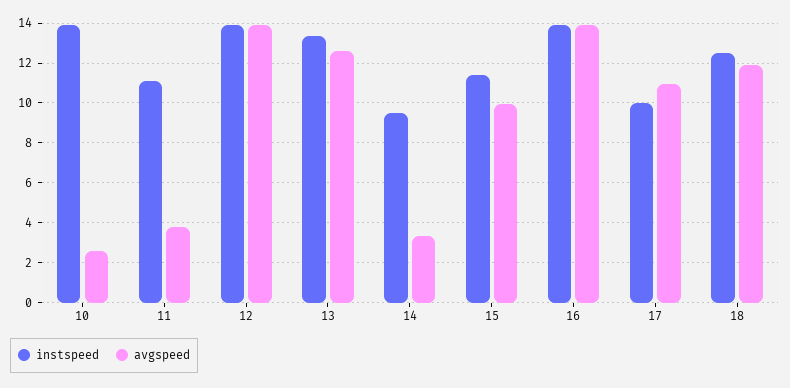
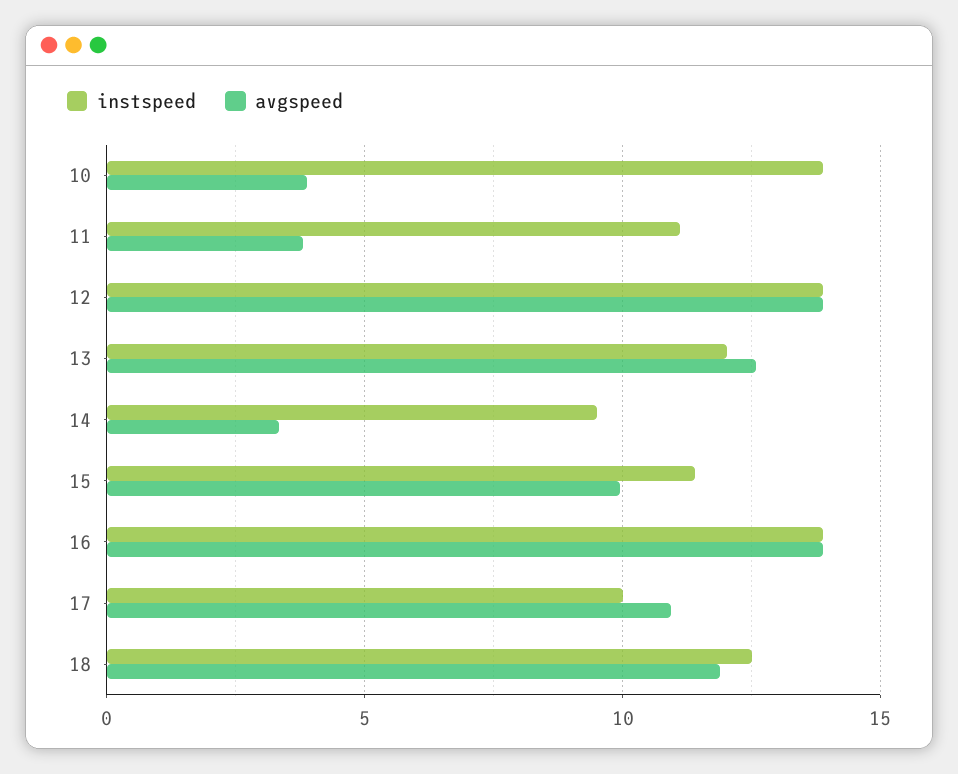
avgspeed, 10: 2.5 -> 4
instspeed, 13: 13.5 -> 12

